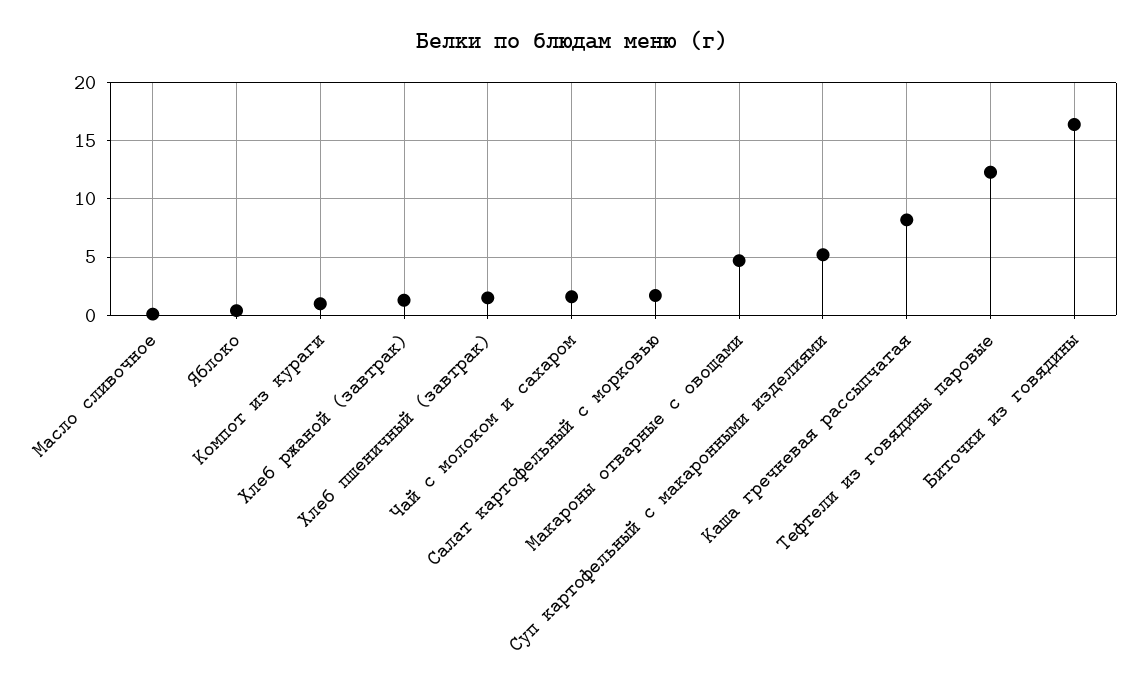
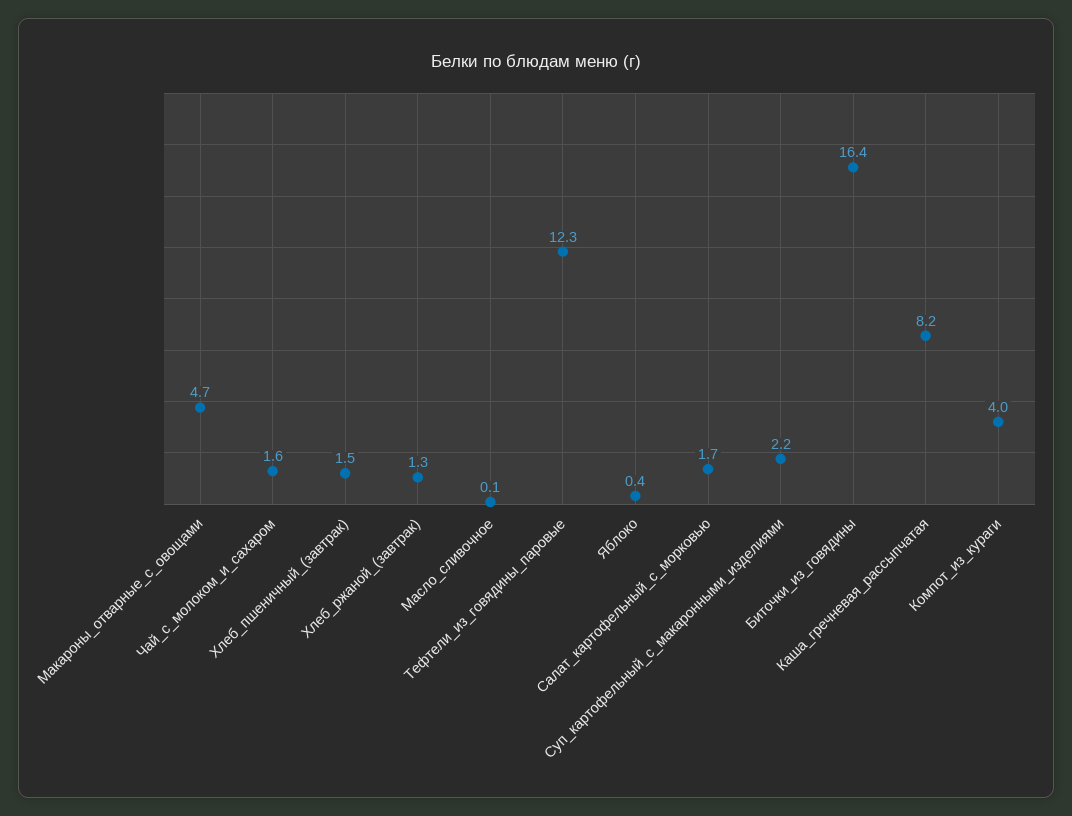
Компот из кураги: 1 -> 4
Суп картофельный с макаронными изделиями: 5 -> 2.2

